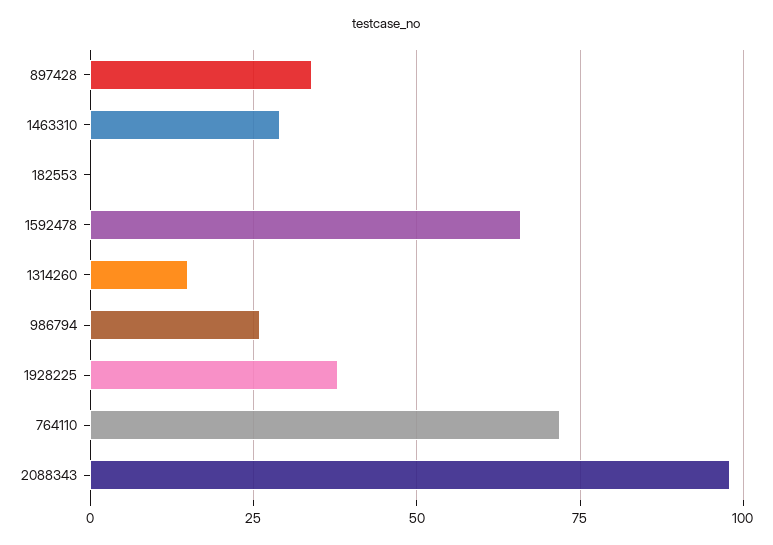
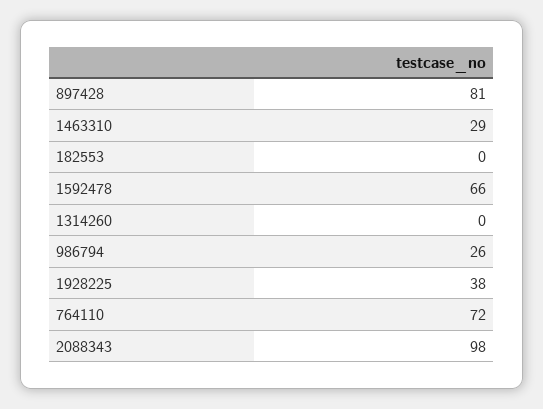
897428: 35 -> 81
1314260: 15 -> 0

